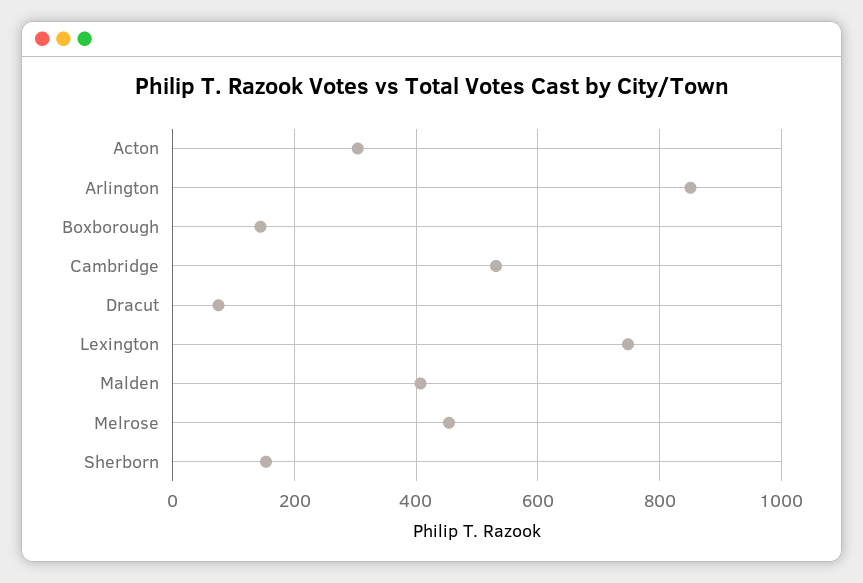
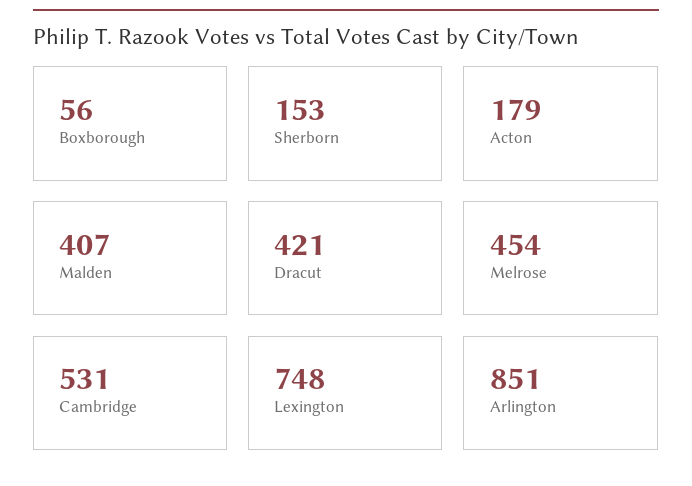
Acton: 300 -> 179
Boxborough: 140 -> 56
Dracut: 80 -> 421

